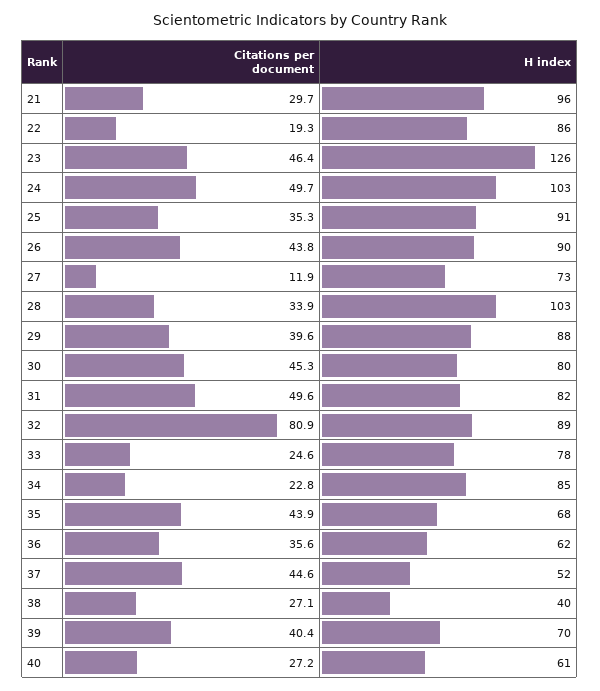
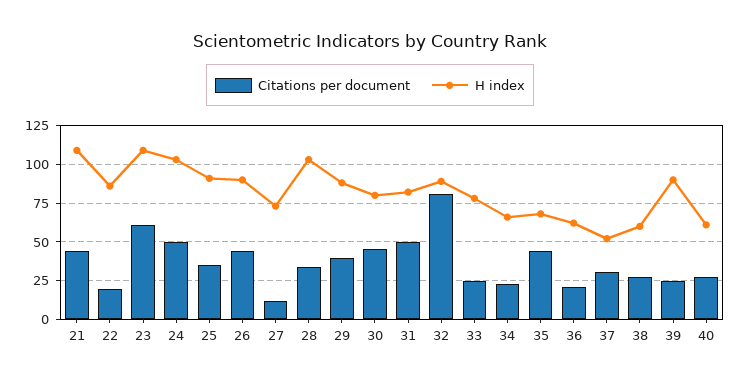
Citations per document, 21: 29.7 -> 45
H index, 21: 96 -> 110
Citations per document, 23: 46.4 -> 60
H index, 23: 126 -> 110
H index, 34: 85 -> 65
Citations per document, 36: 35.6 -> 20
Citations per document, 37: 44.6 -> 30
H index, 38: 40 -> 60
Citations per document, 39: 40.4 -> 25
H index, 39: 70 -> 90

